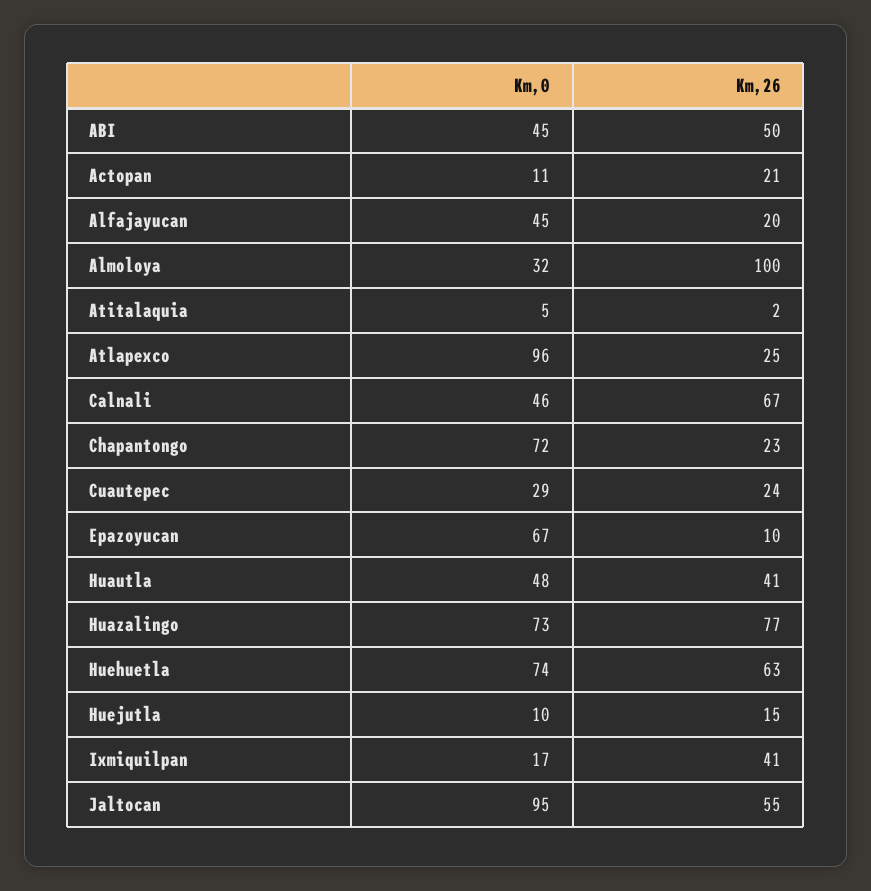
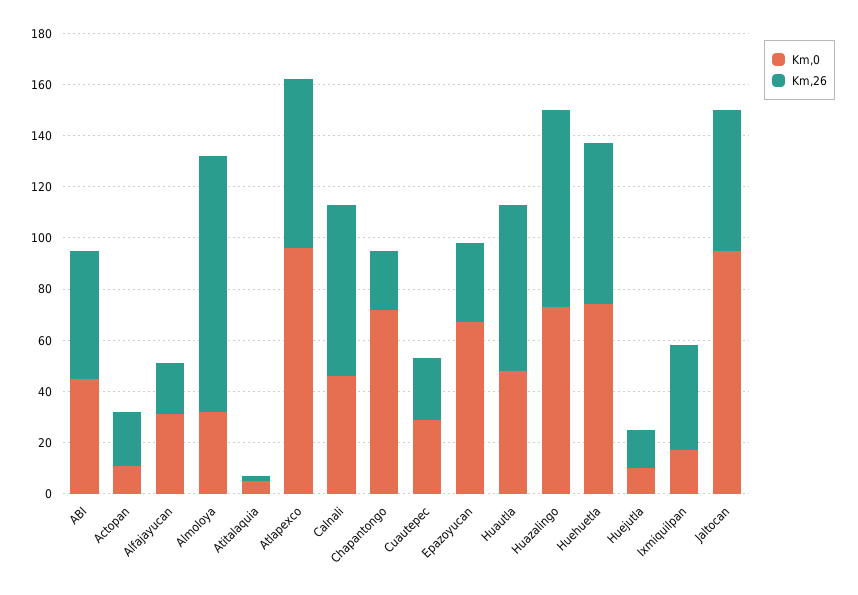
Km,0, Alfajayucan: 45 -> 30
Km,26, Atlapexco: 25 -> 65
Km,26, Epazoyucan: 10 -> 30
Km,26, Huautla: 41 -> 65

